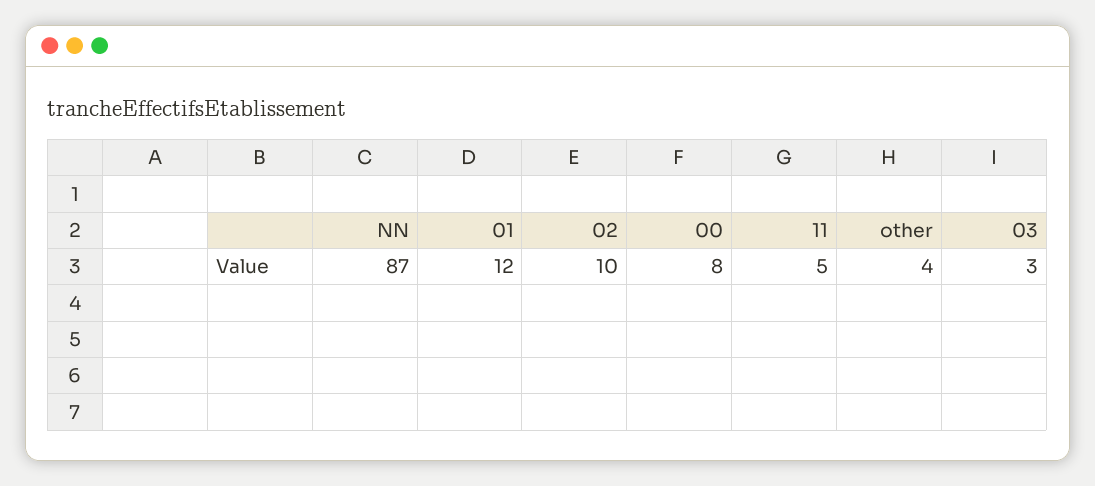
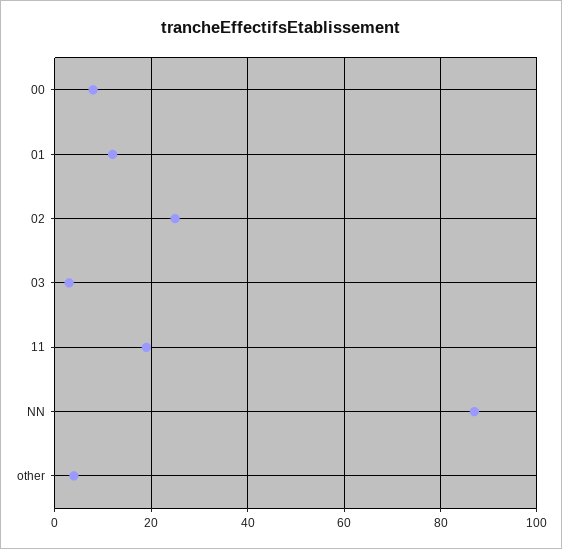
02: 10 -> 25
11: 5 -> 20

